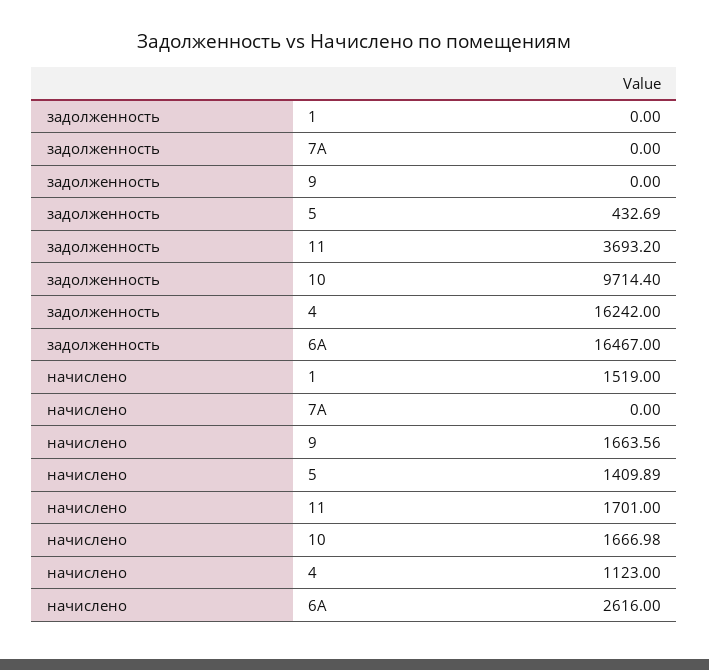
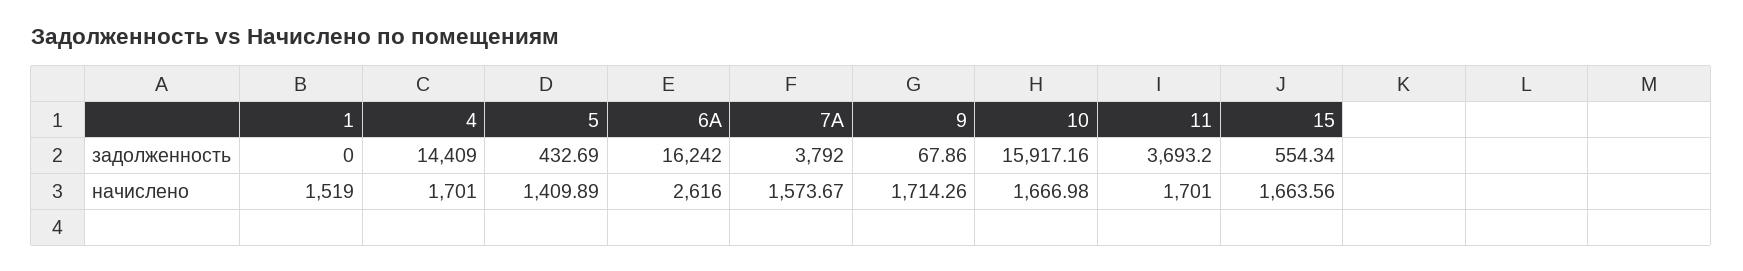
задолженность, 7А: 0 -> 3792
задолженность, 9: 0 -> 67.86
задолженность, 10: 9714.4 -> 15917.16
задолженность, 4: 16242 -> 14409
задолженность, 6А: 16467 -> 16242
начислено, 7А: 0 -> 1573.67
начислено, 9: 1663.56 -> 1714.26
начислено, 4: 1123 -> 1701
задолженность, 15: none -> 554.34
начислено, 15: none -> 1663.56

